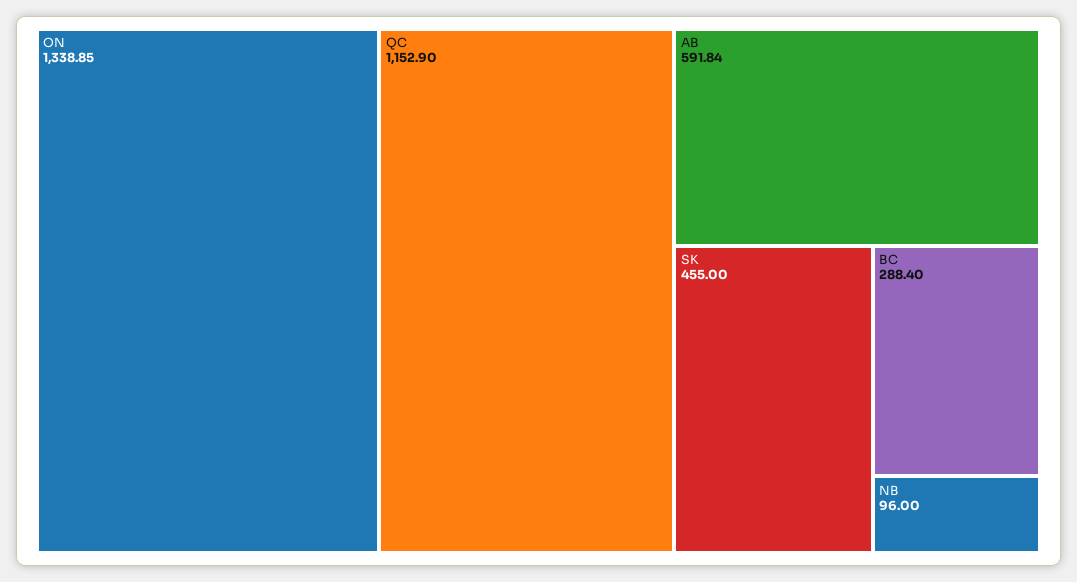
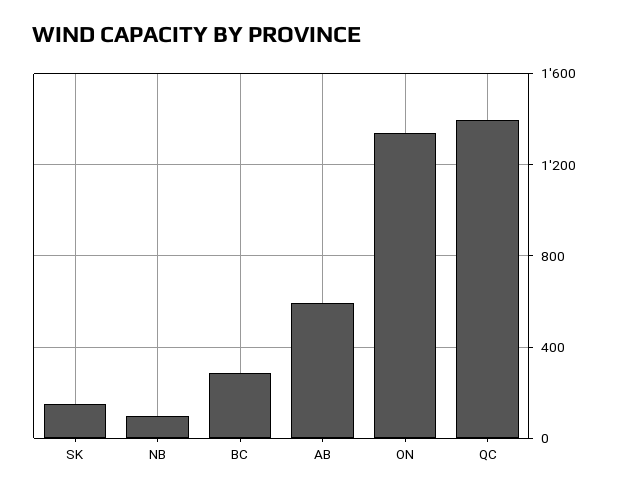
QC: 1152.9 -> 1400
SK: 455 -> 150

